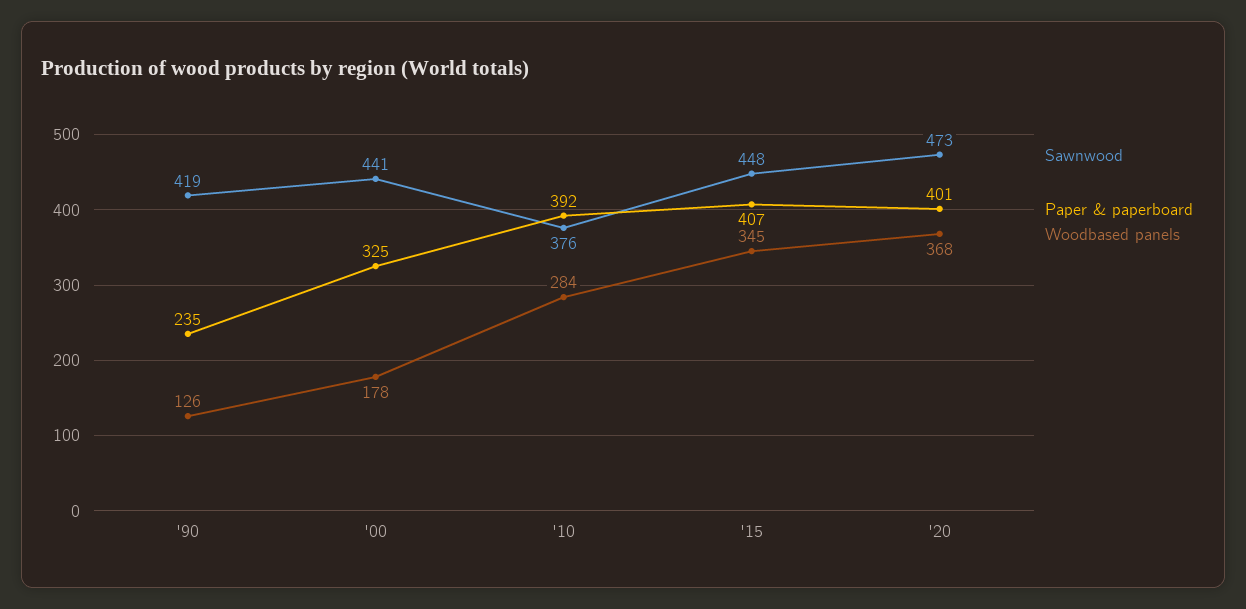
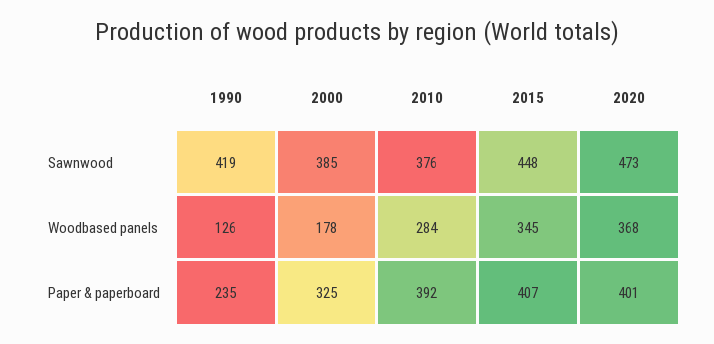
Sawnwood, '00: 441 -> 385

